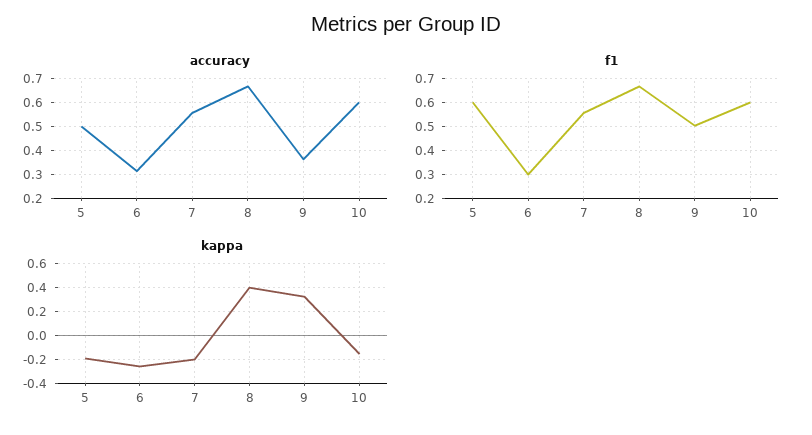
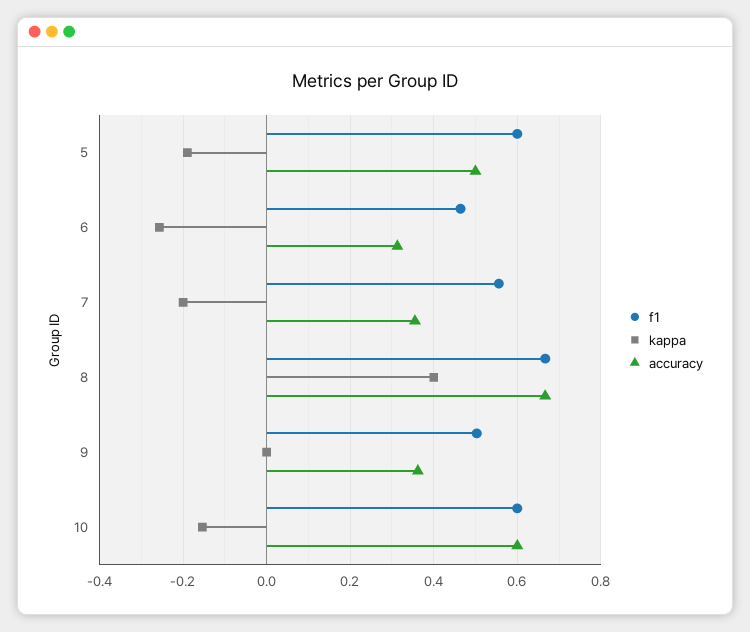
accuracy, 7: 0.55 -> 0.36
f1, 6: 0.3 -> 0.46
kappa, 9: 0.3 -> 0

